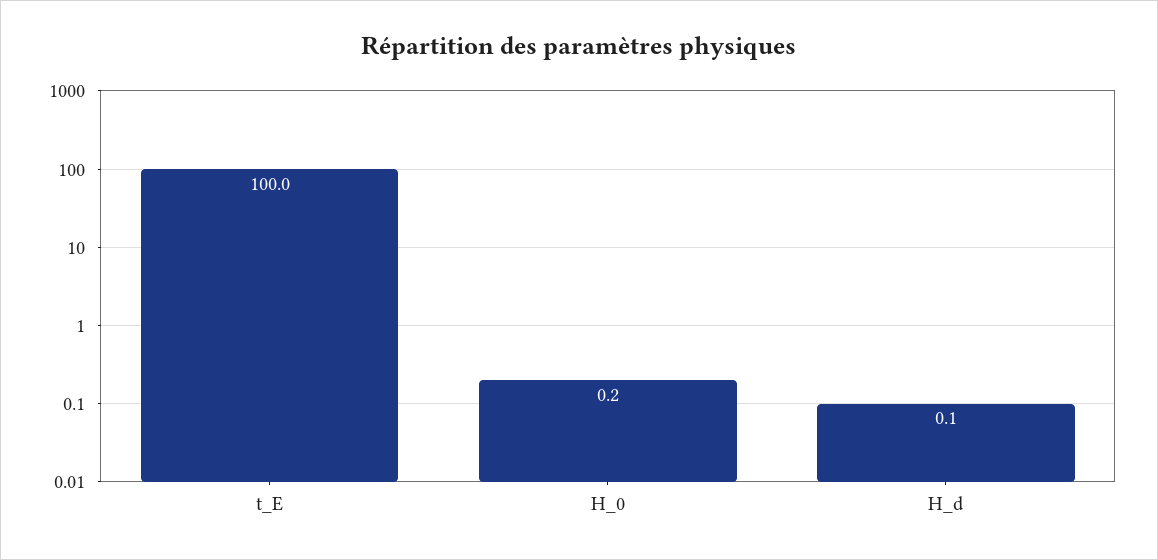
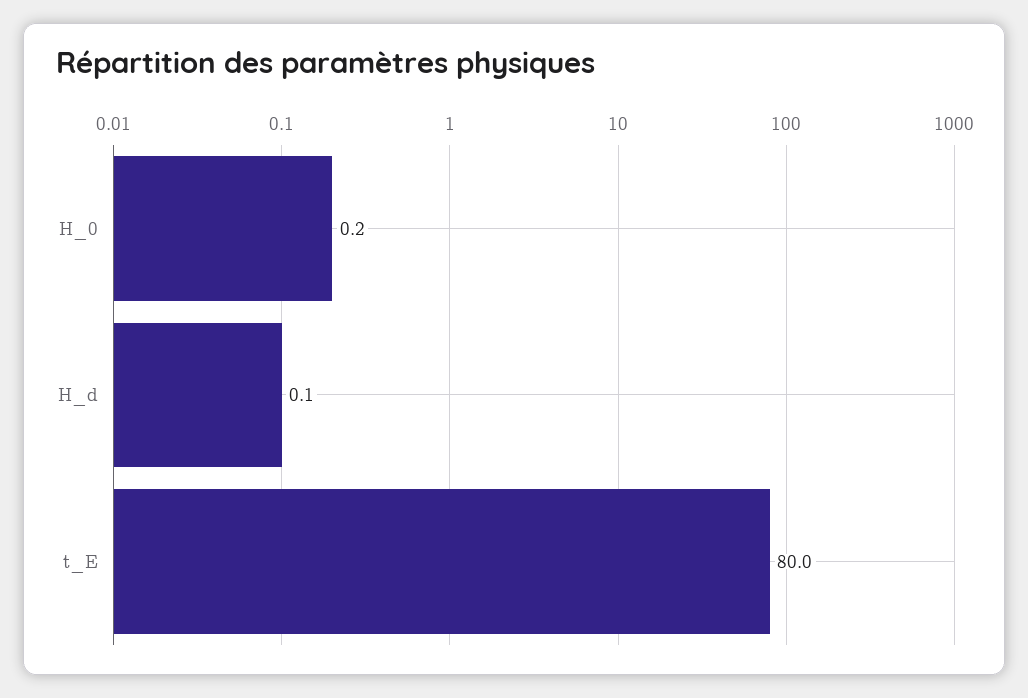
t_E: 100 -> 80

